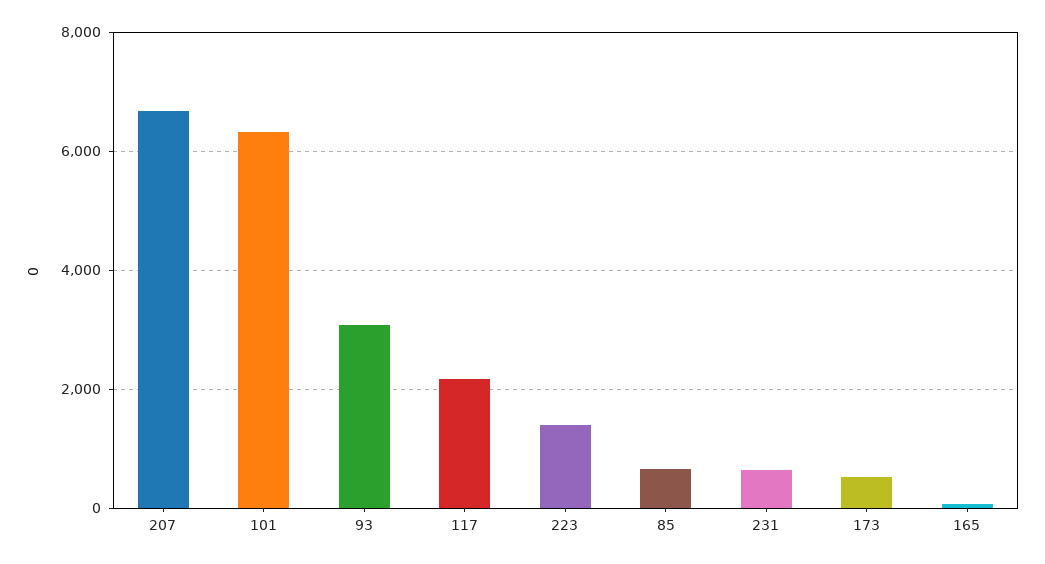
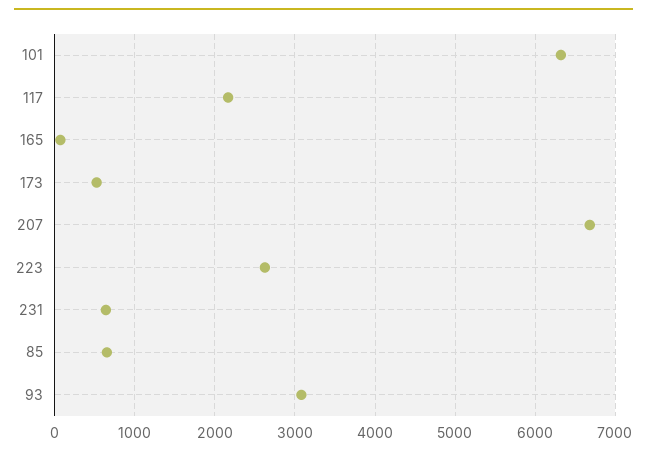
223: 1400 -> 2600

